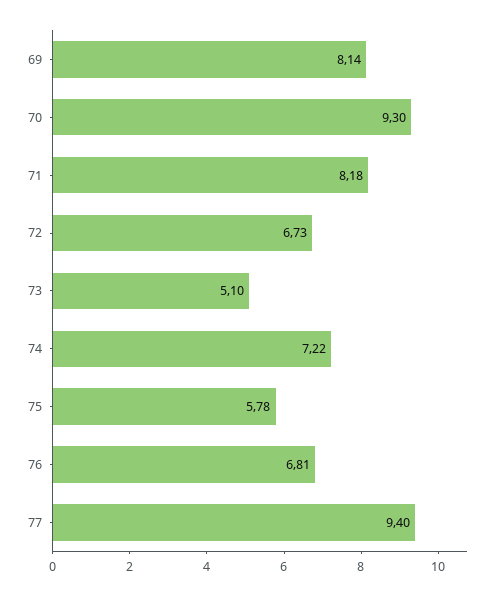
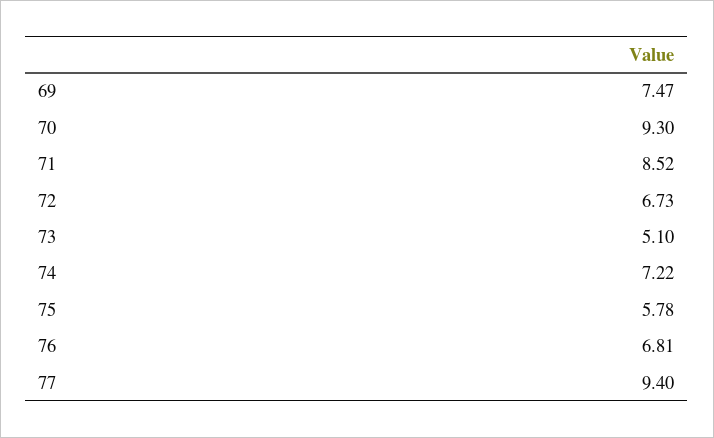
69: 8.14 -> 7.47
71: 8.18 -> 8.52

